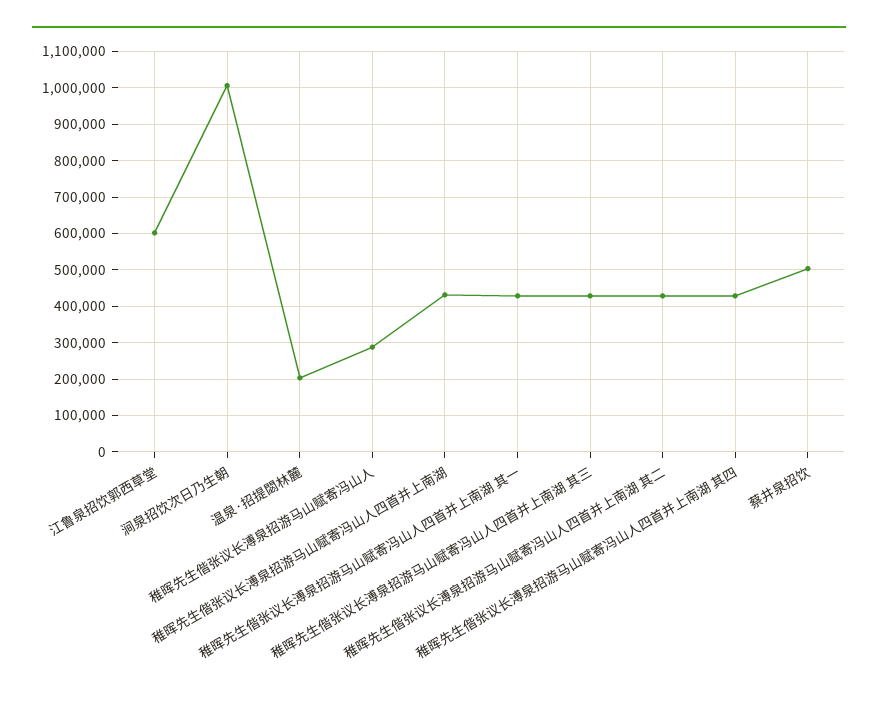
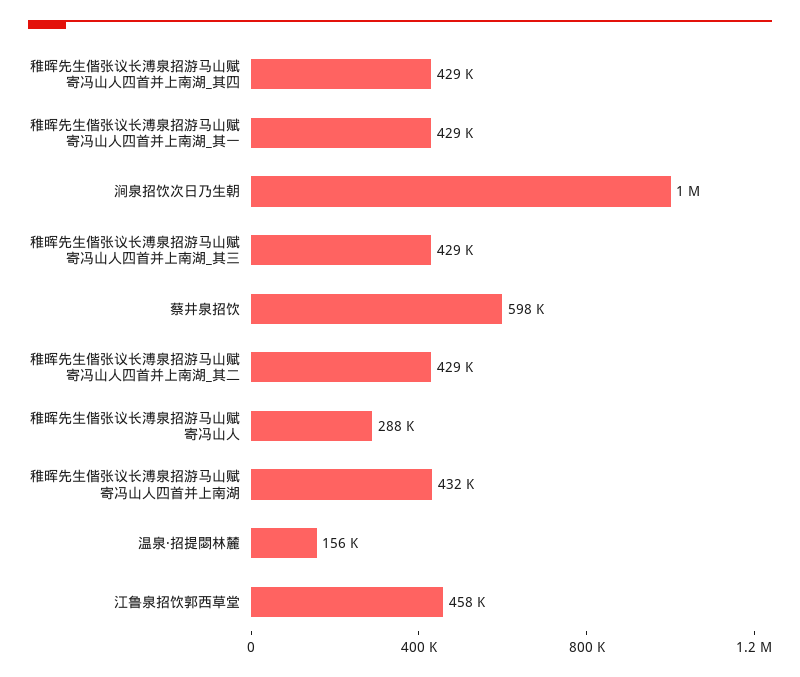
江鲁泉招饮郭西草堂: 600000 -> 458000
温泉·招提閟林麓: 200000 -> 156000
蔡井泉招饮: 500000 -> 598000

